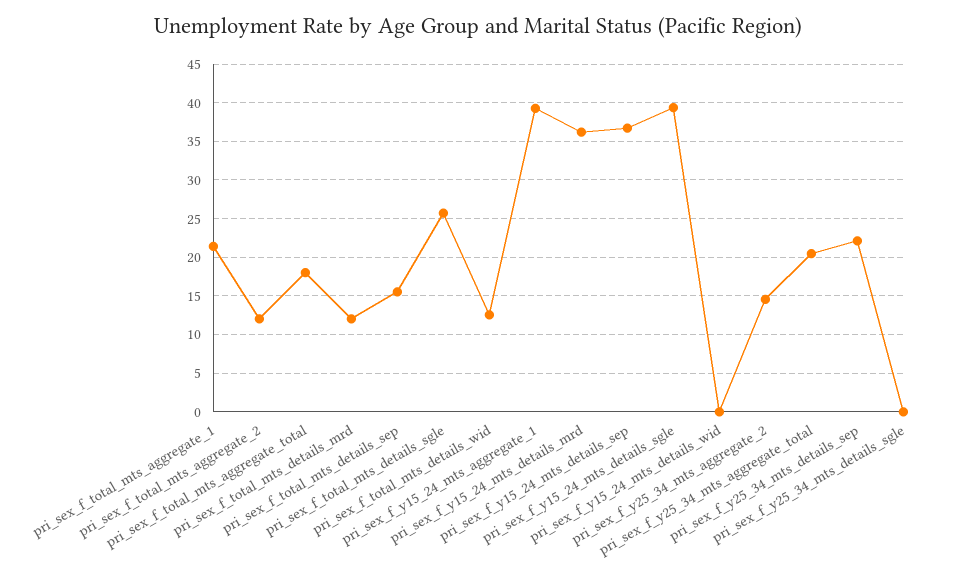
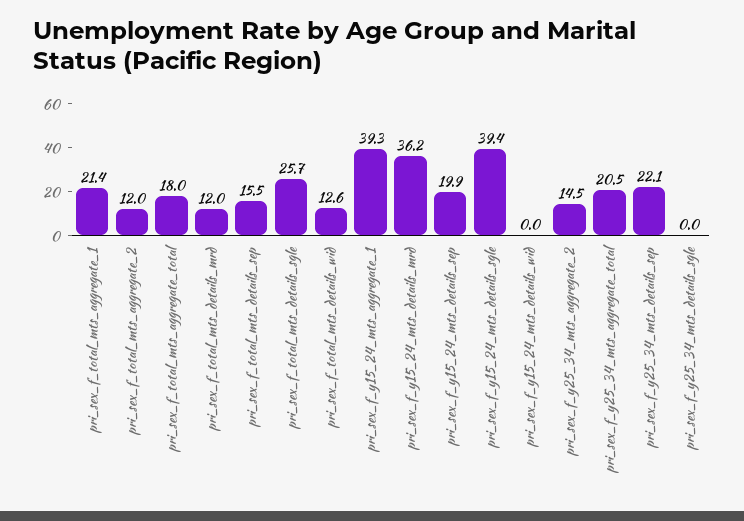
pri_sex_f_y15_24_mts_details_sep: 37 -> 19.9

